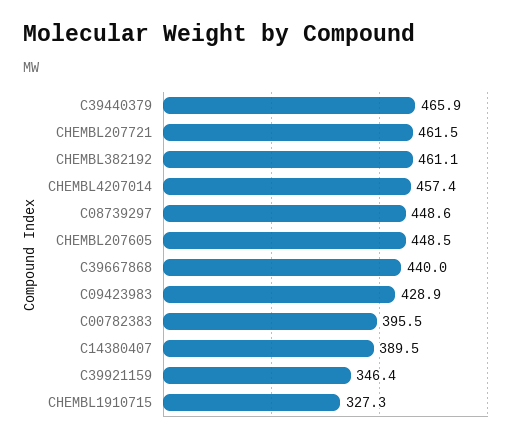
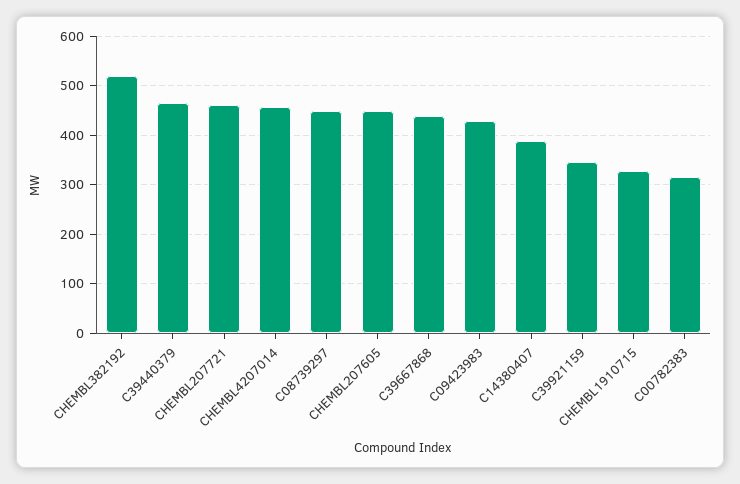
CHEMBL382192: 461.1 -> 520
C00782383: 395.5 -> 320

